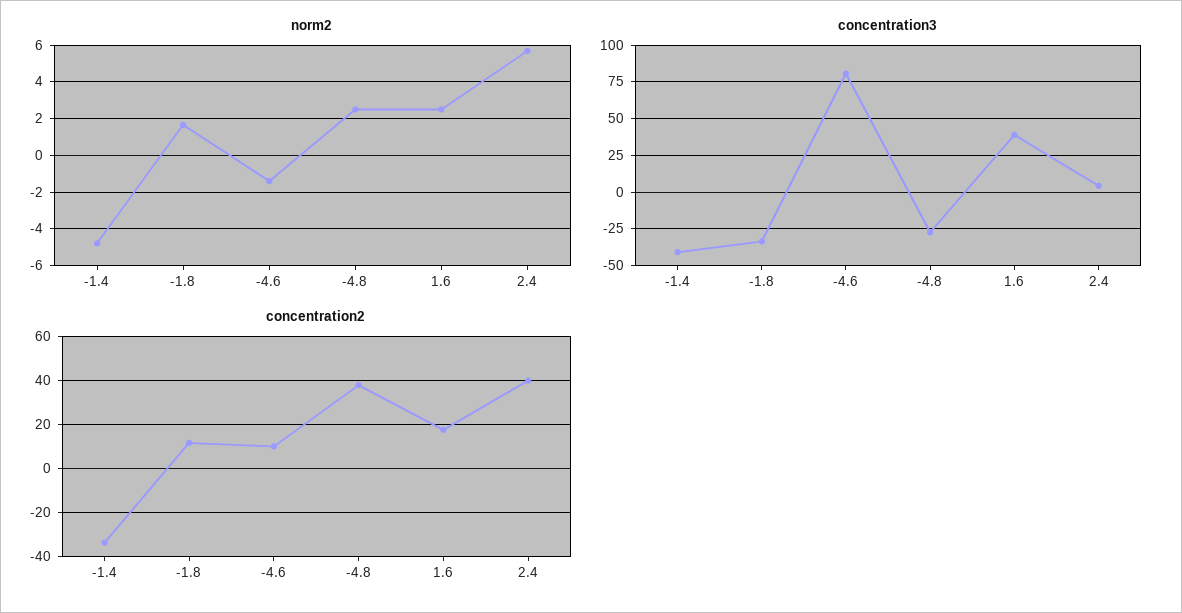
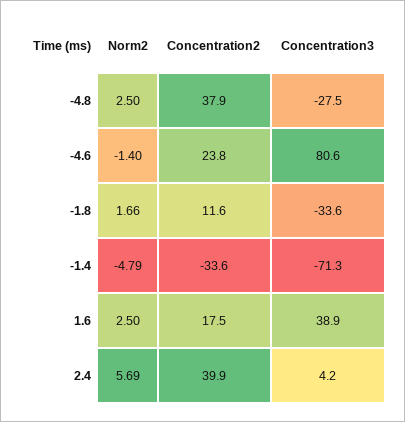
concentration3, -1.4: -40 -> -71.3
concentration2, -4.6: 10 -> 23.8

